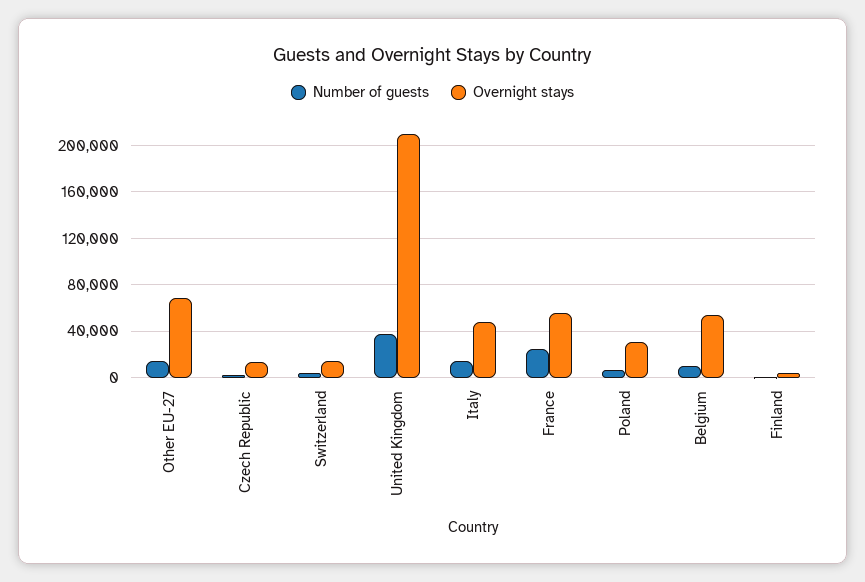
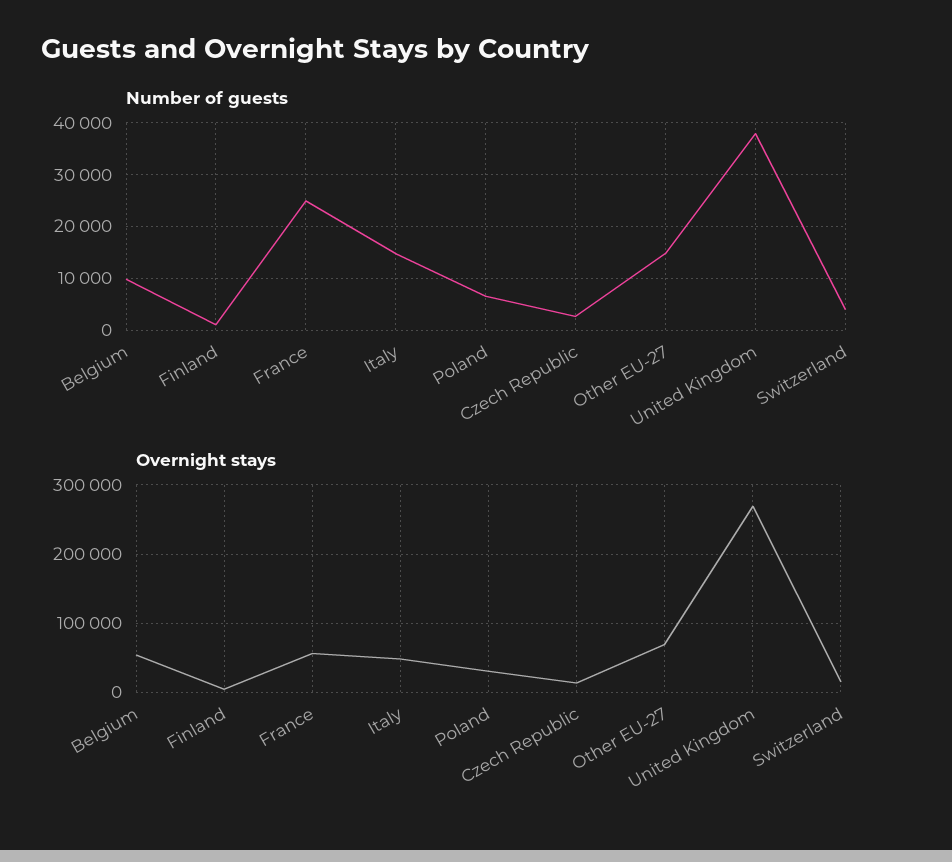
Overnight stays, United Kingdom: 210000 -> 270000

